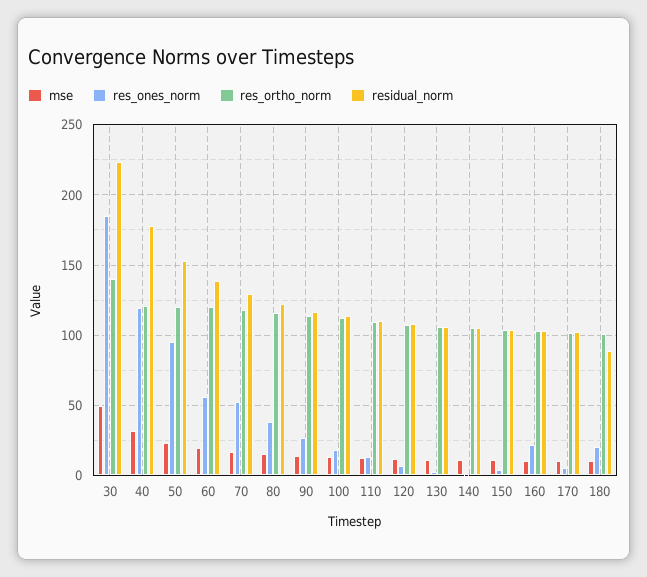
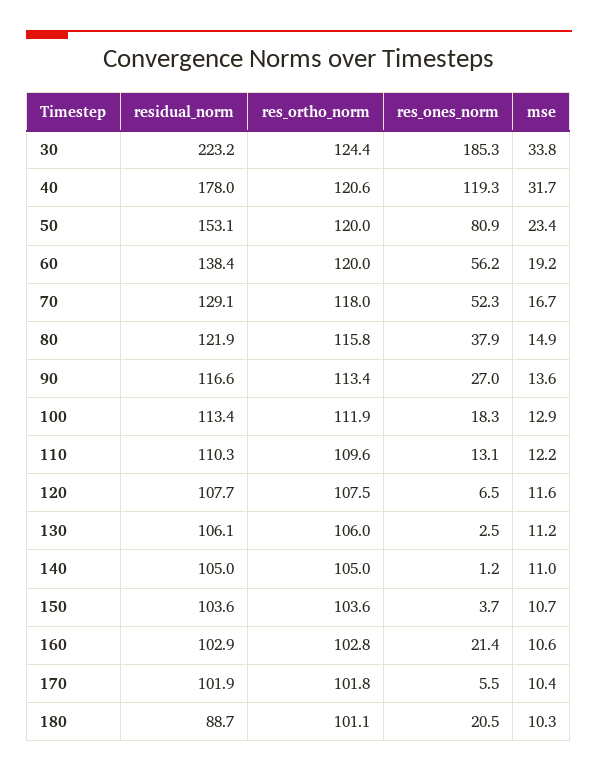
mse, 30: 50 -> 33.8
res_ortho_norm, 30: 140 -> 124.4
res_ones_norm, 50: 95 -> 80.9

